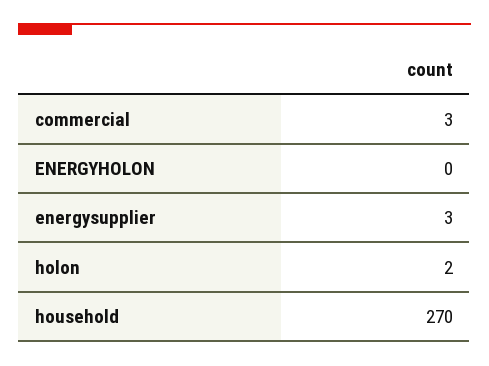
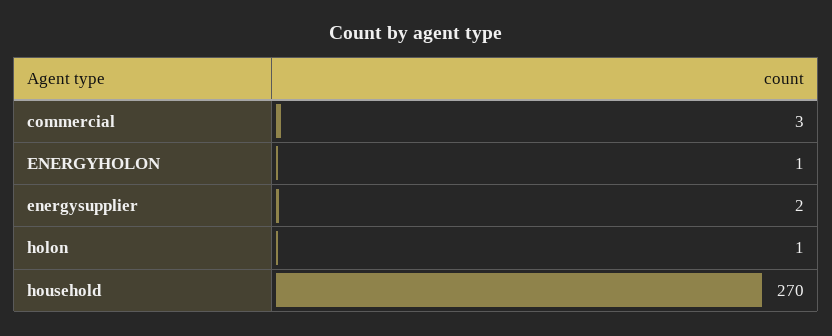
ENERGYHOLON: 0 -> 1
energysupplier: 3 -> 2
holon: 2 -> 1

